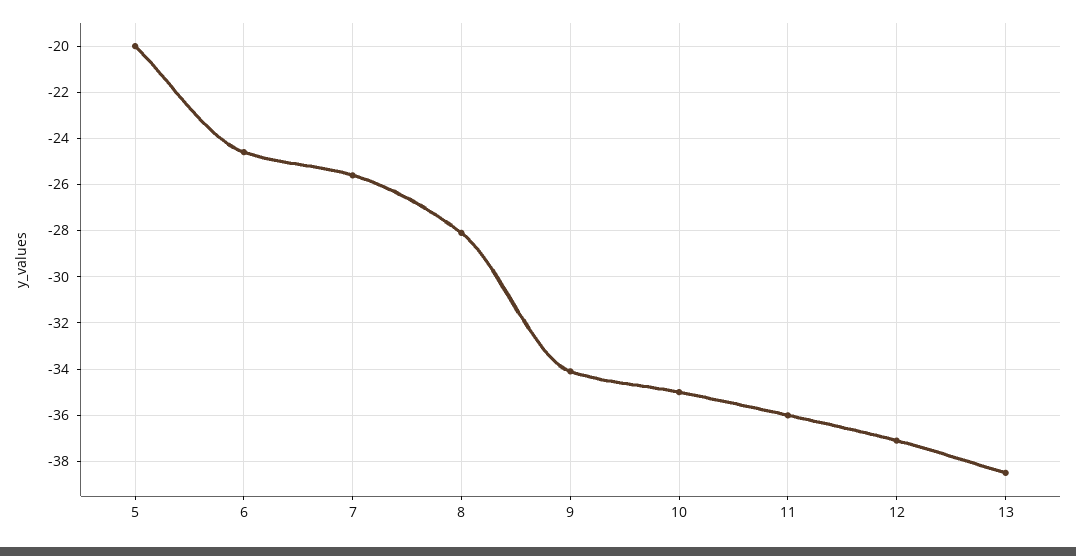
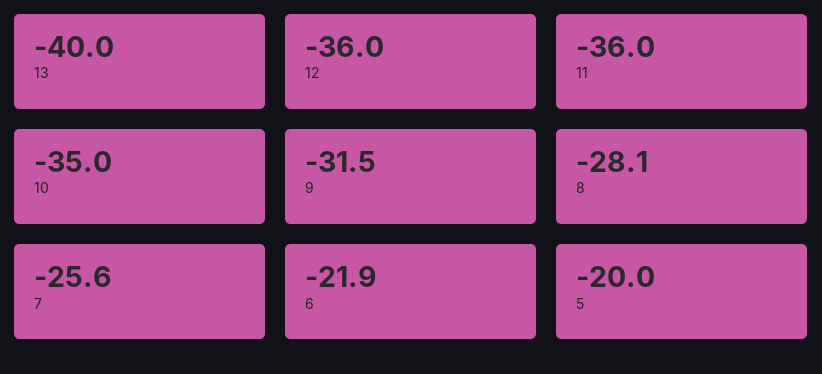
6: -24.5 -> -21.9
9: -34 -> -31.5
12: -37 -> -36
13: -38.5 -> -40

